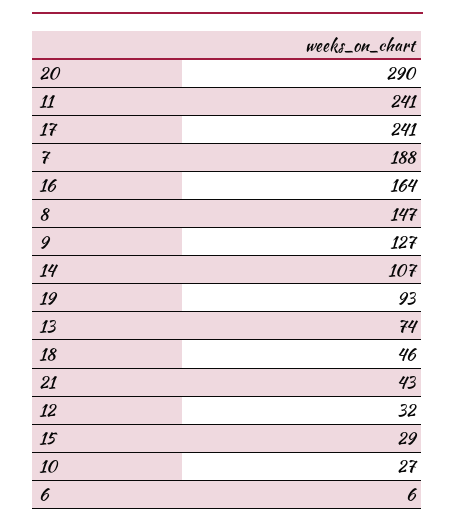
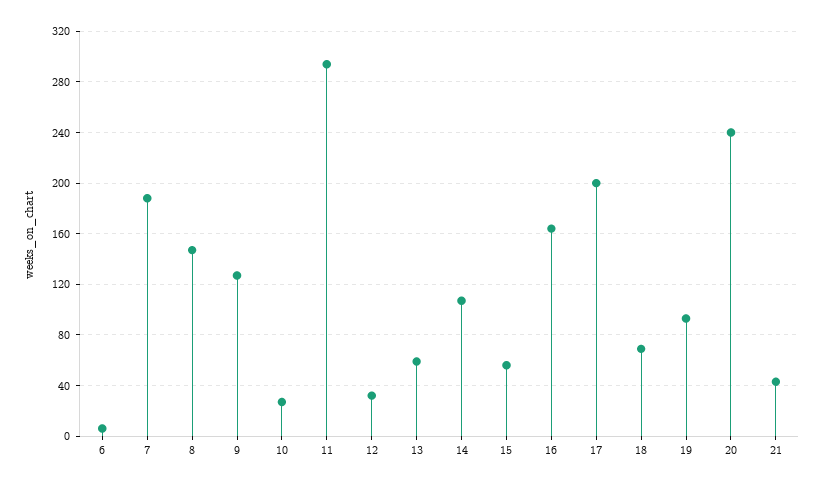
20: 290 -> 240
11: 241 -> 295
17: 241 -> 200
13: 74 -> 60
18: 46 -> 70
15: 29 -> 55

